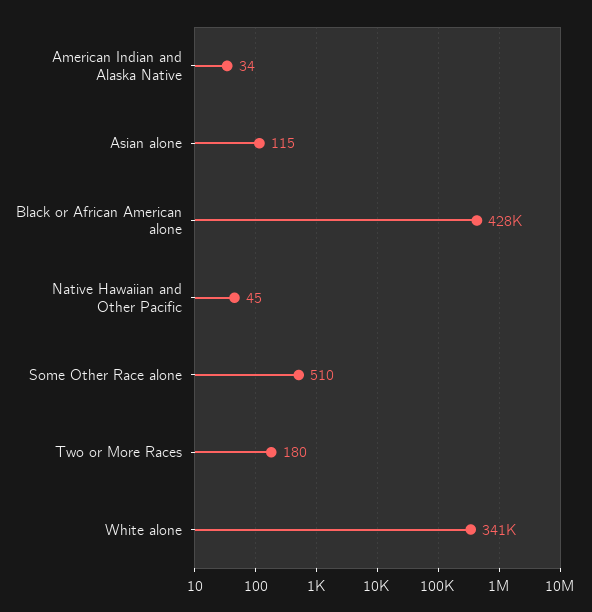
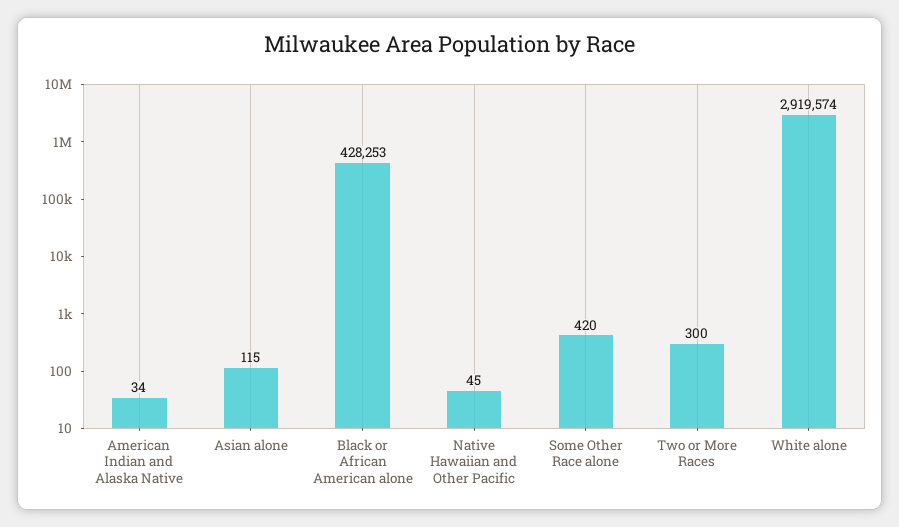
Some Other Race alone: 510 -> 420
Two or More Races: 180 -> 300
White alone: 341000 -> 2919574

